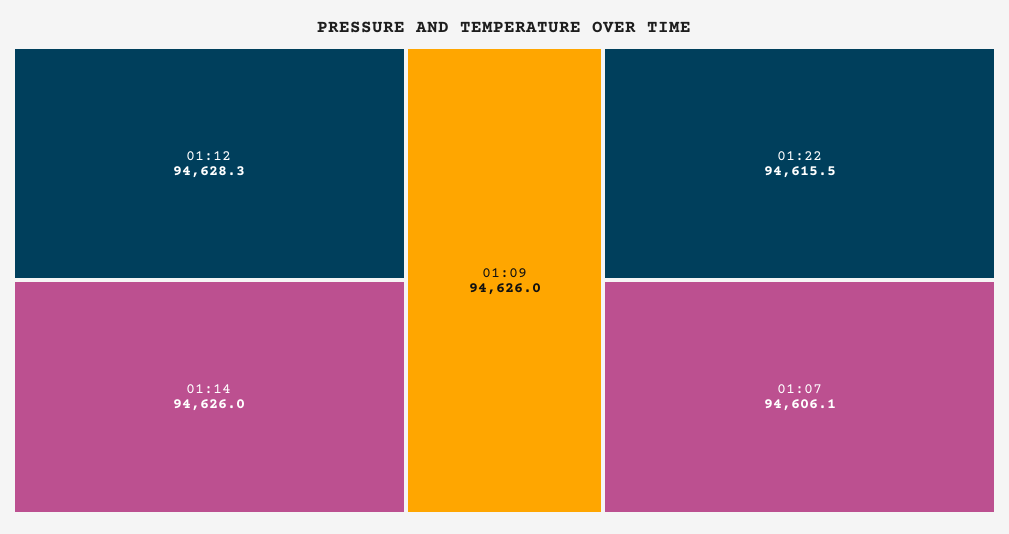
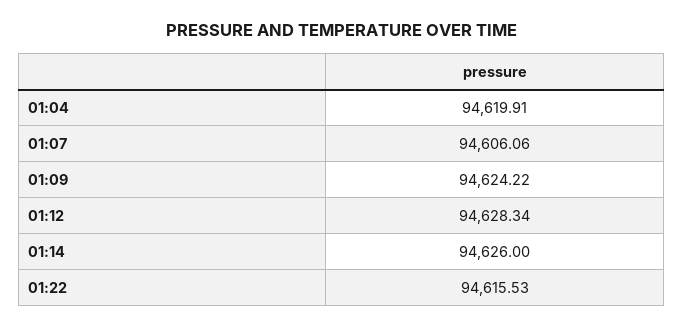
01:09: 94626 -> 94624.22
01:04: none -> 94619.91

